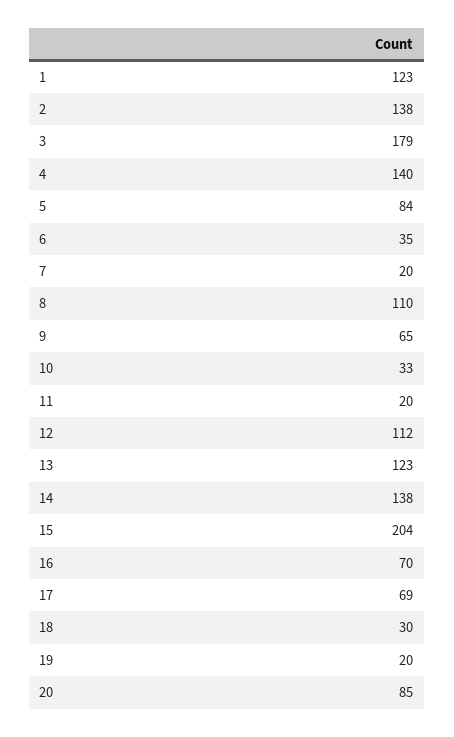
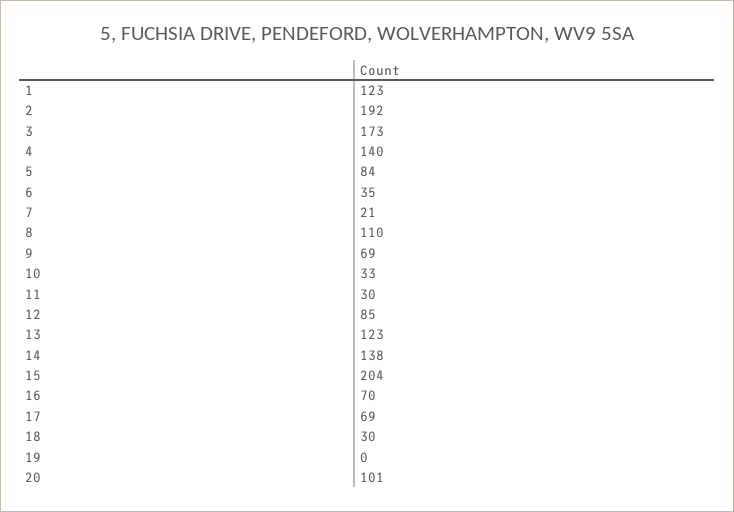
2: 138 -> 192
3: 179 -> 173
7: 20 -> 21
9: 65 -> 69
11: 20 -> 30
12: 112 -> 85
19: 20 -> 0
20: 85 -> 101

